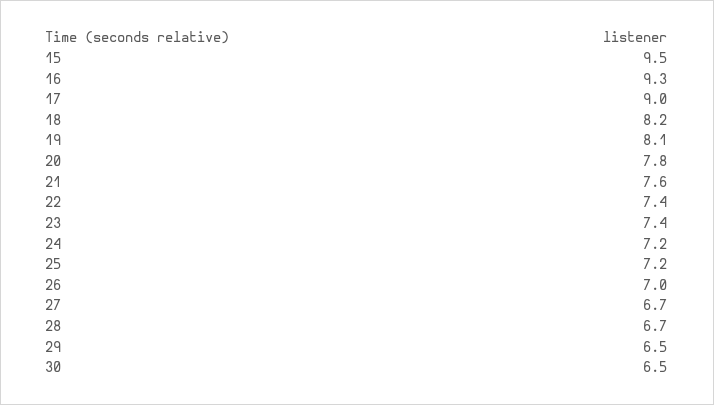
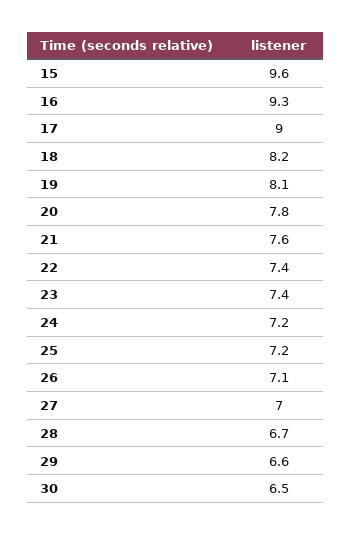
15: 9.5 -> 9.6
26: 7 -> 7.1
27: 6.7 -> 7
29: 6.5 -> 6.6

